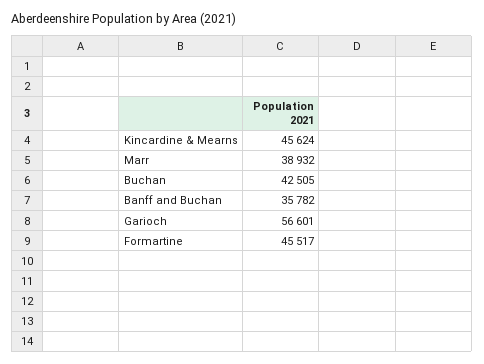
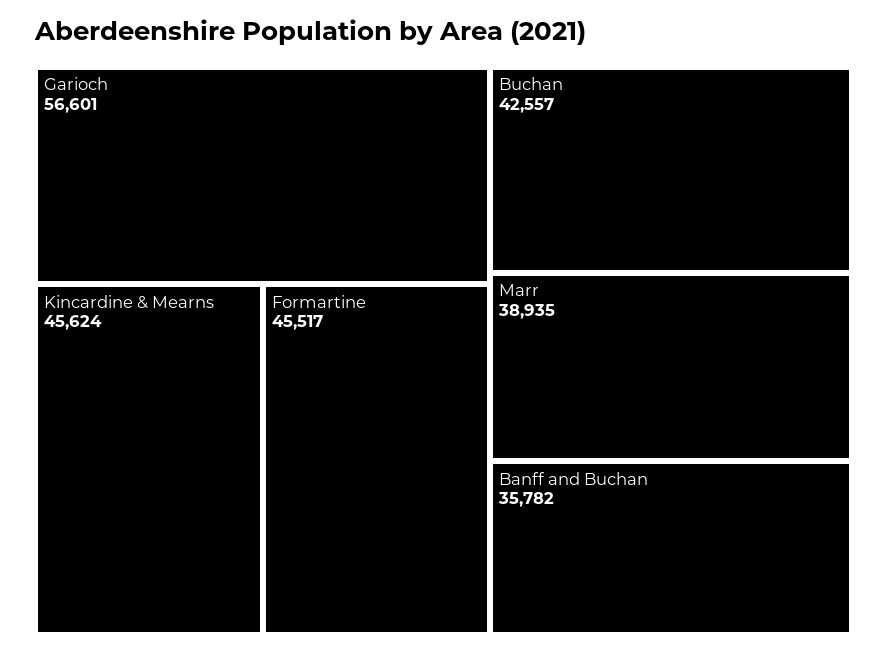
Marr: 38932 -> 38935
Buchan: 42505 -> 42557

